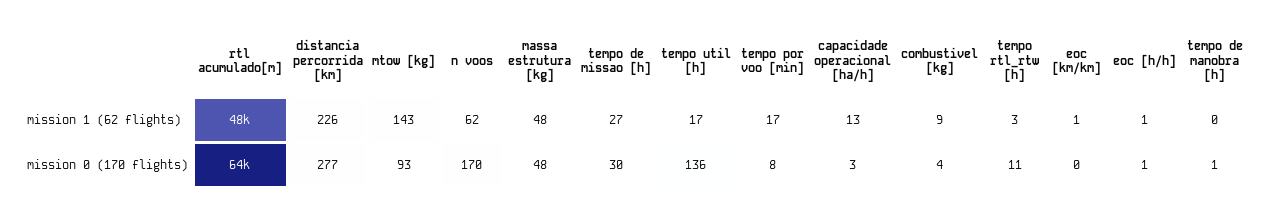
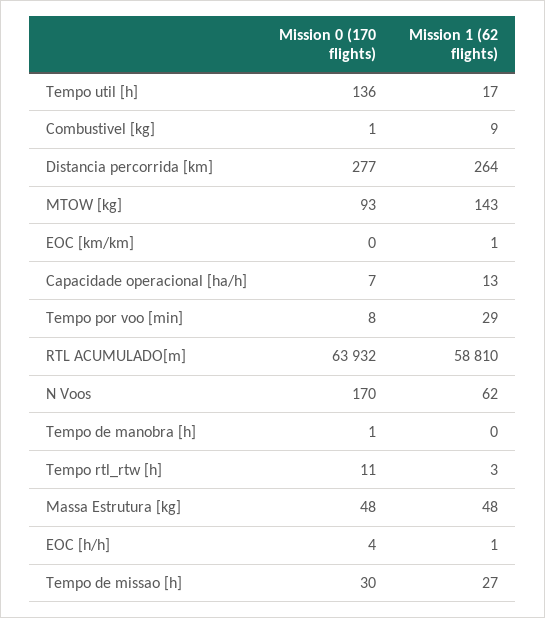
rtl acumulado[m], mission 1 (62 flights): 48000 -> 58810
distancia percorrida [km], mission 1 (62 flights): 226 -> 264
tempo por voo [min], mission 1 (62 flights): 17 -> 29
capacidade operacional [ha/h], mission 0 (170 flights): 3 -> 7
combustivel [kg], mission 0 (170 flights): 4 -> 1
eoc [h/h], mission 0 (170 flights): 1 -> 4

